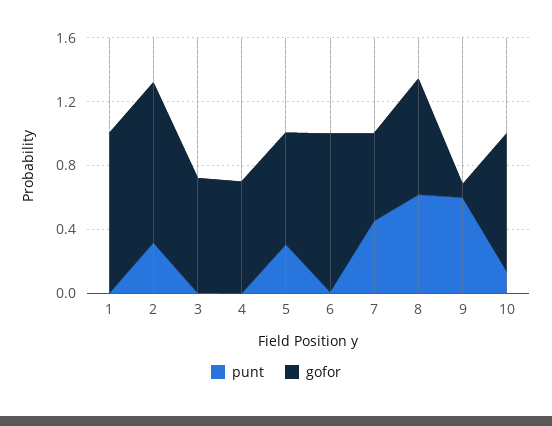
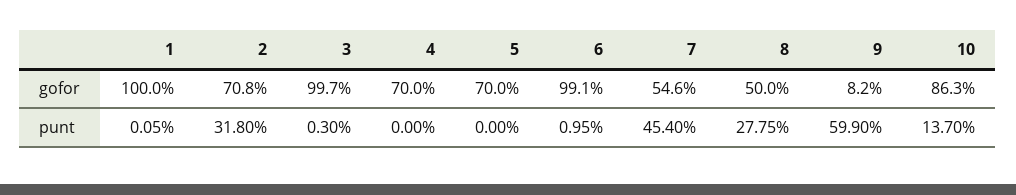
gofor, 2: 1 -> 0.708
gofor, 3: 0.7 -> 0.997
punt, 5: 0.3 -> 0
punt, 8: 0.6 -> 0.2775
gofor, 8: 0.7 -> 0.5

